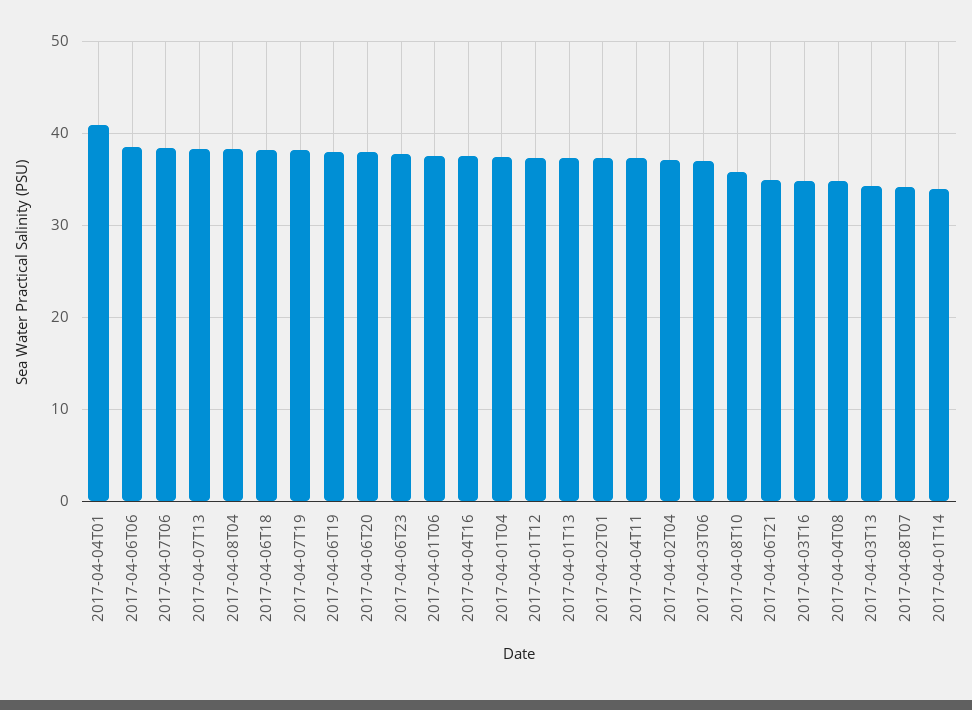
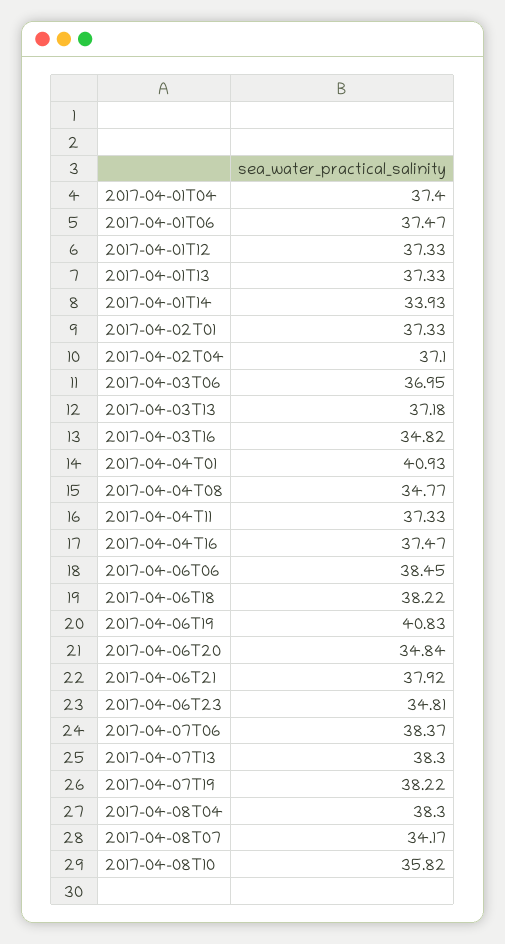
2017-04-06T19: 38 -> 40.83
2017-04-06T20: 38 -> 34.84
2017-04-06T23: 38 -> 34.81
2017-04-06T21: 35 -> 37.92
2017-04-03T13: 34 -> 37.18

